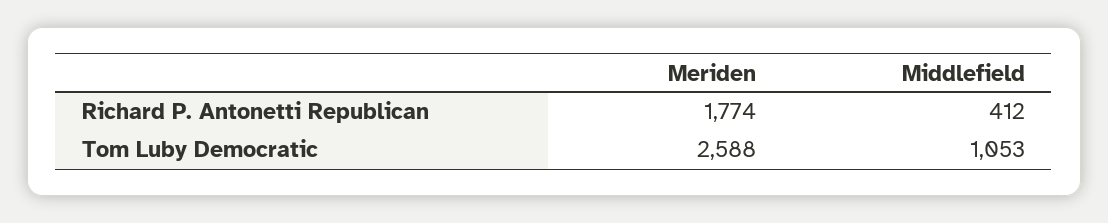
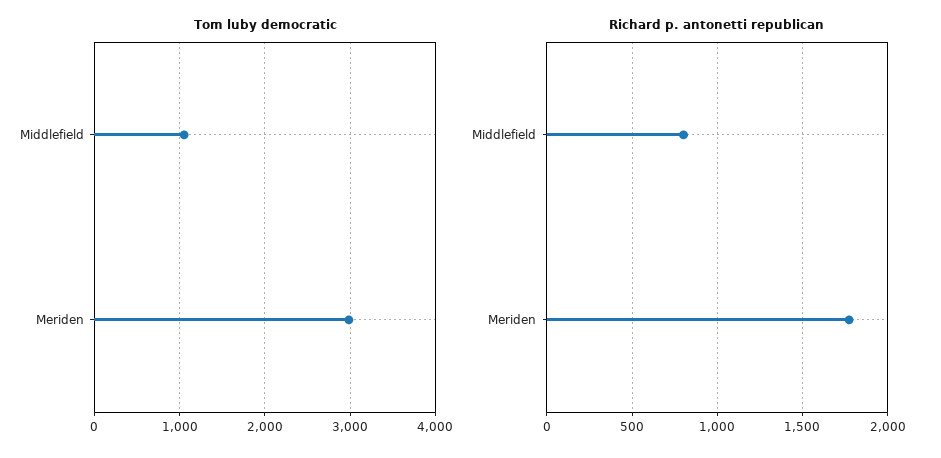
Richard P. Antonetti Republican, Middlefield: 412 -> 800
Tom Luby Democratic, Meriden: 2588 -> 3000

